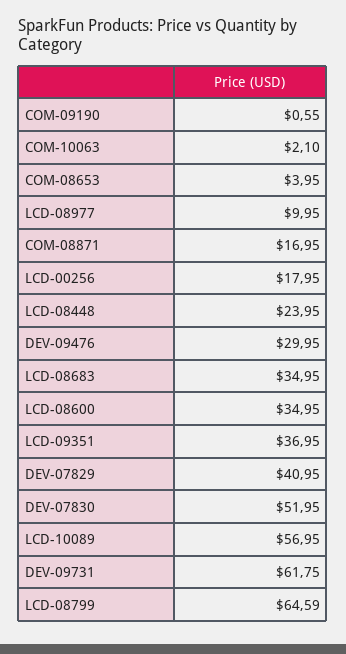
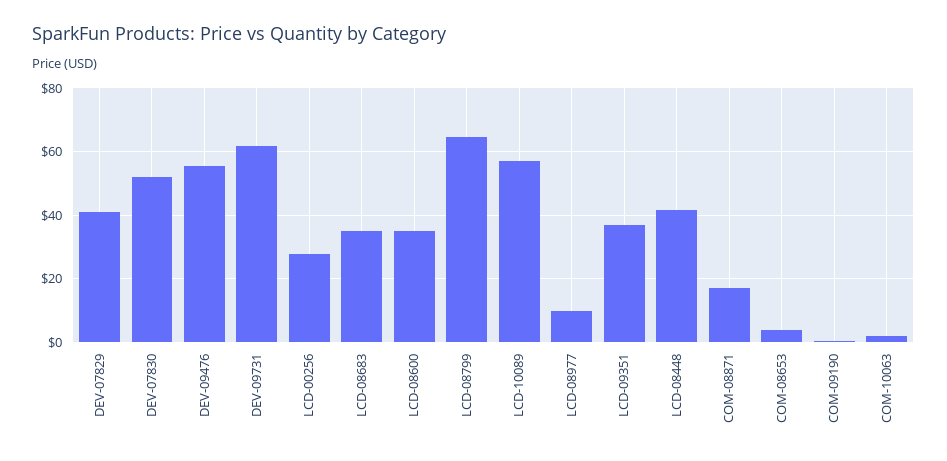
LCD-00256: 17.95 -> 28
LCD-08448: 23.95 -> 42
DEV-09476: 29.95 -> 56

